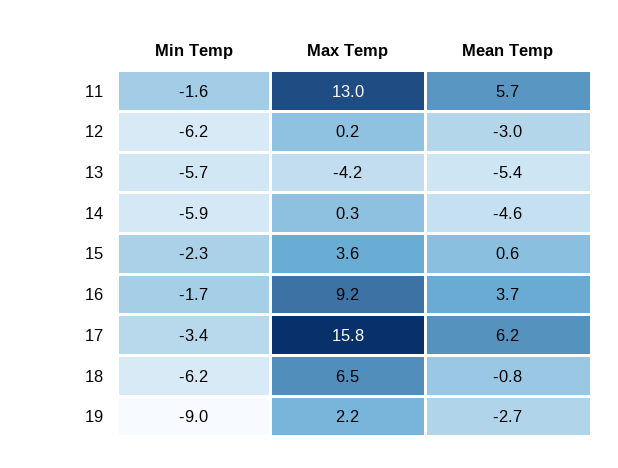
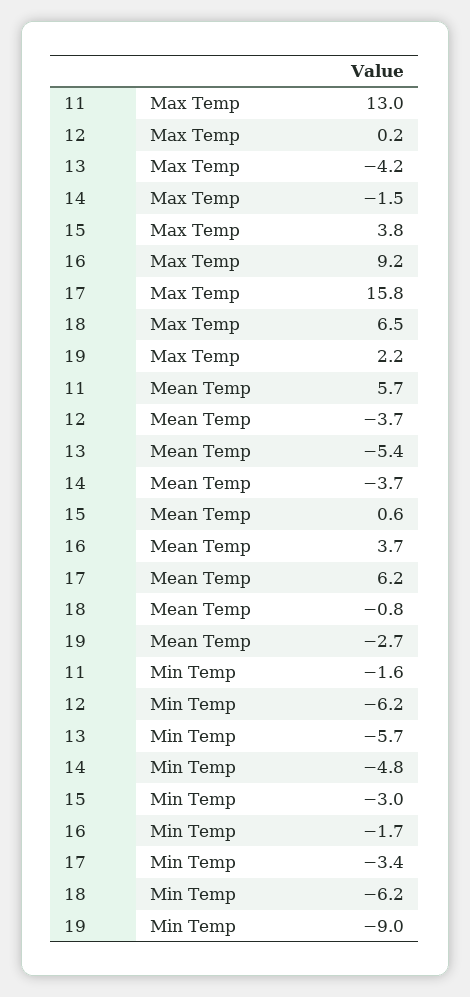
Mean Temp, 12: -3 -> -3.7
Min Temp, 14: -5.9 -> -4.8
Max Temp, 14: 0.3 -> -1.5
Mean Temp, 14: -4.6 -> -3.7
Min Temp, 15: -2.3 -> -3
Max Temp, 15: 3.6 -> 3.8

